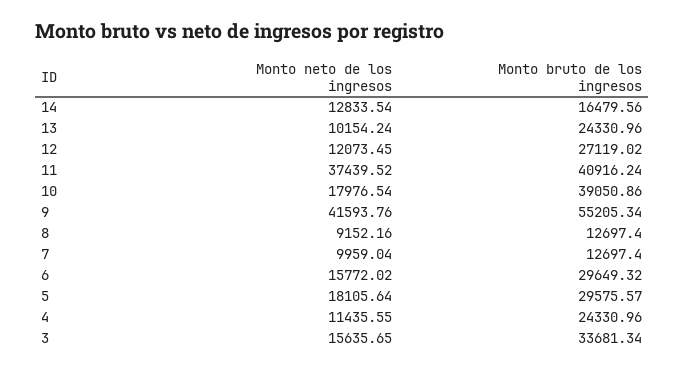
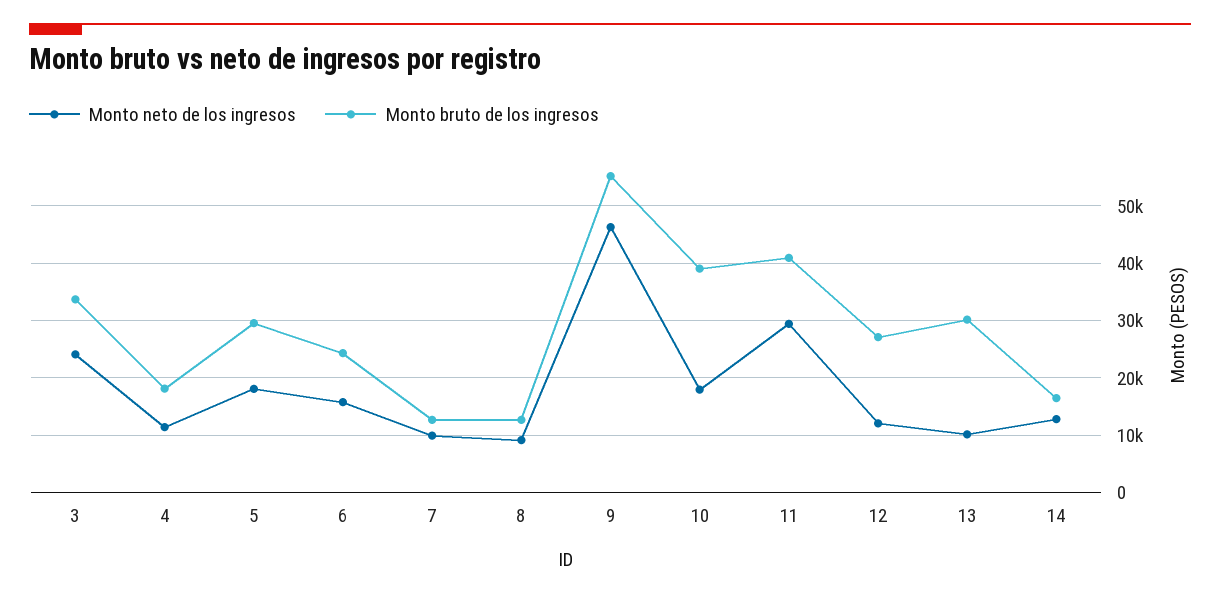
Monto bruto de los ingresos, 13: 24330.96 -> 30000
Monto neto de los ingresos, 11: 37439.52 -> 30000
Monto neto de los ingresos, 9: 41593.76 -> 46000
Monto bruto de los ingresos, 6: 29649.32 -> 24000
Monto bruto de los ingresos, 4: 24330.96 -> 18000
Monto neto de los ingresos, 3: 15635.65 -> 24000

